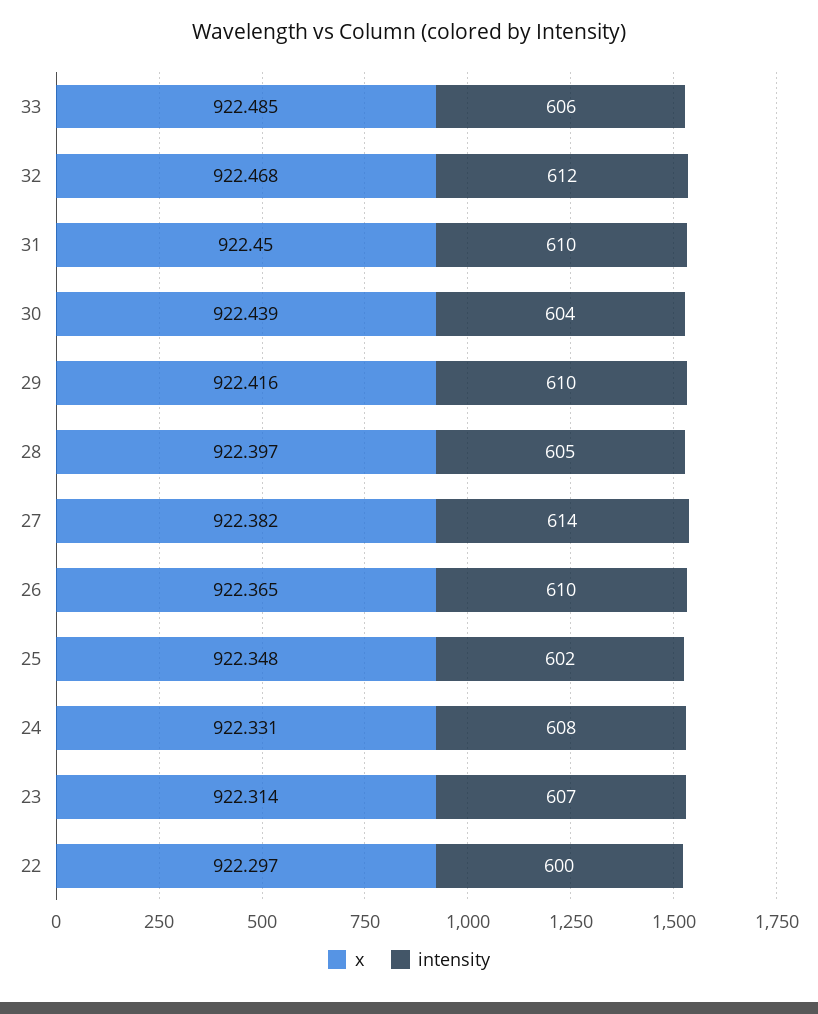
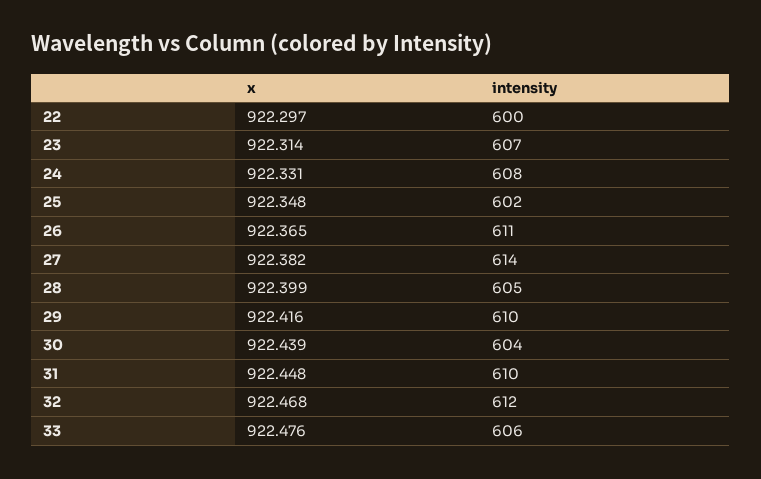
x, 33: 922.485 -> 922.476
x, 31: 922.45 -> 922.448
x, 28: 922.397 -> 922.399
intensity, 26: 610 -> 611

